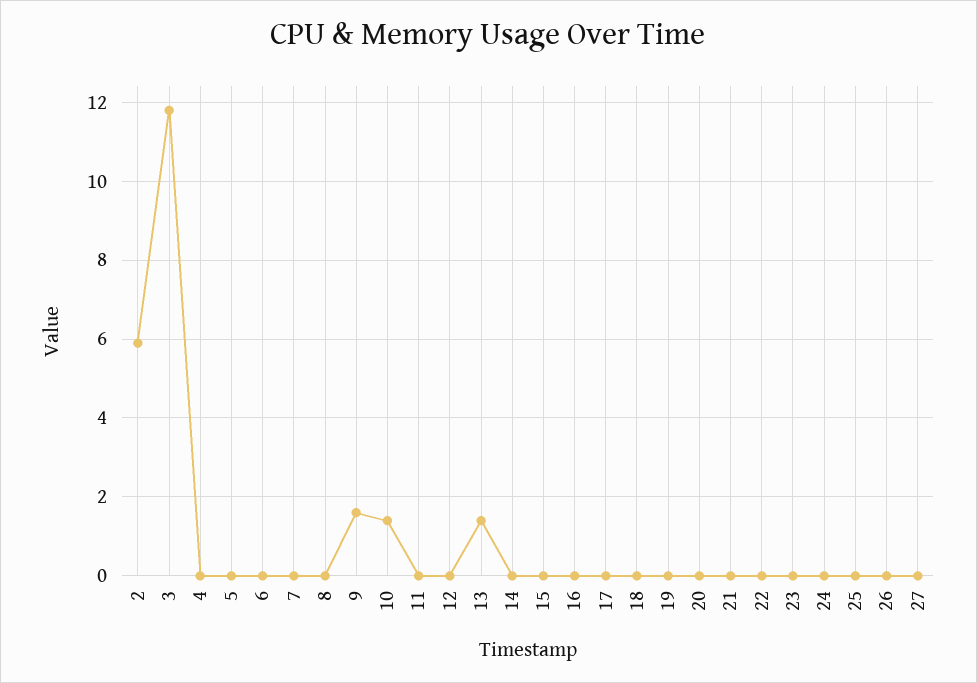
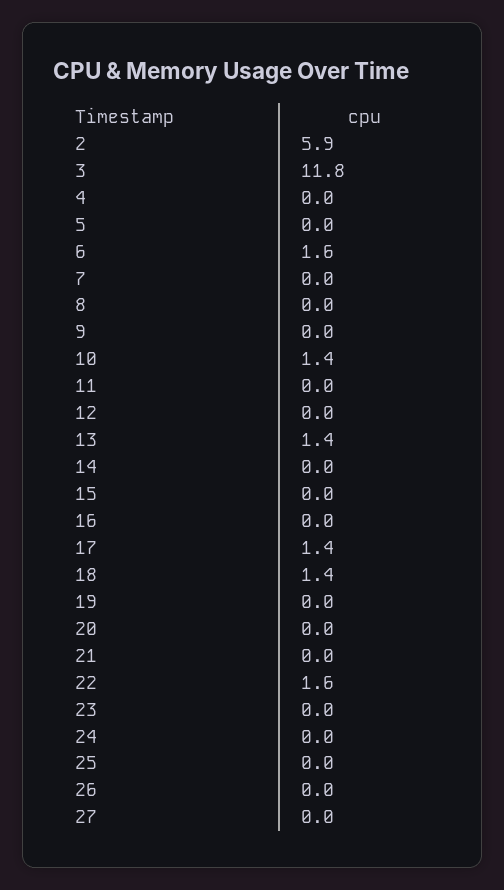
6: 0 -> 1.6
9: 1.5 -> 0
17: 0 -> 1.4
18: 0 -> 1.4
22: 0 -> 1.6

